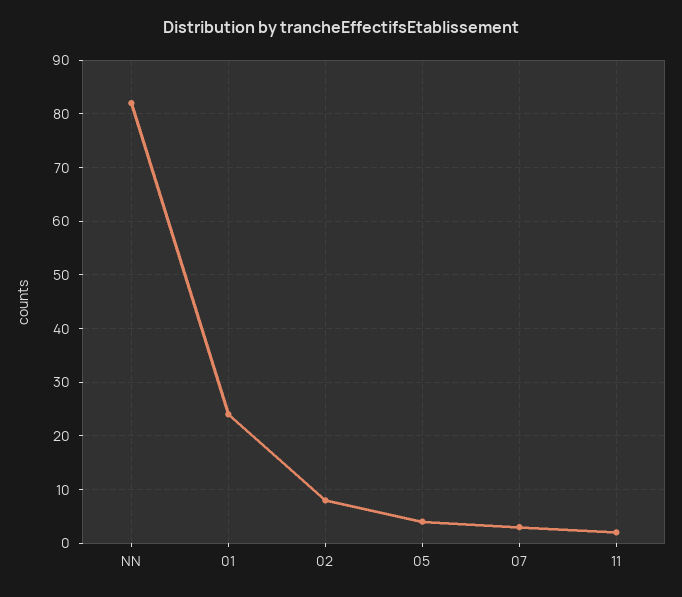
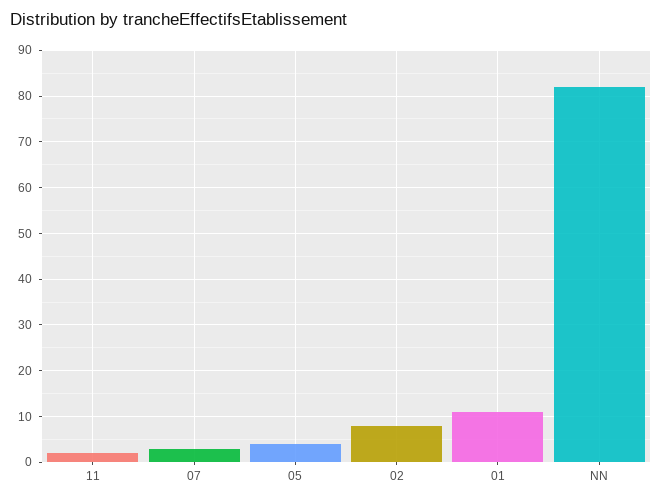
01: 25 -> 10

